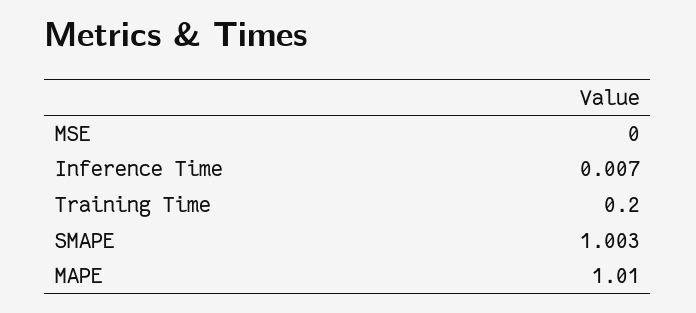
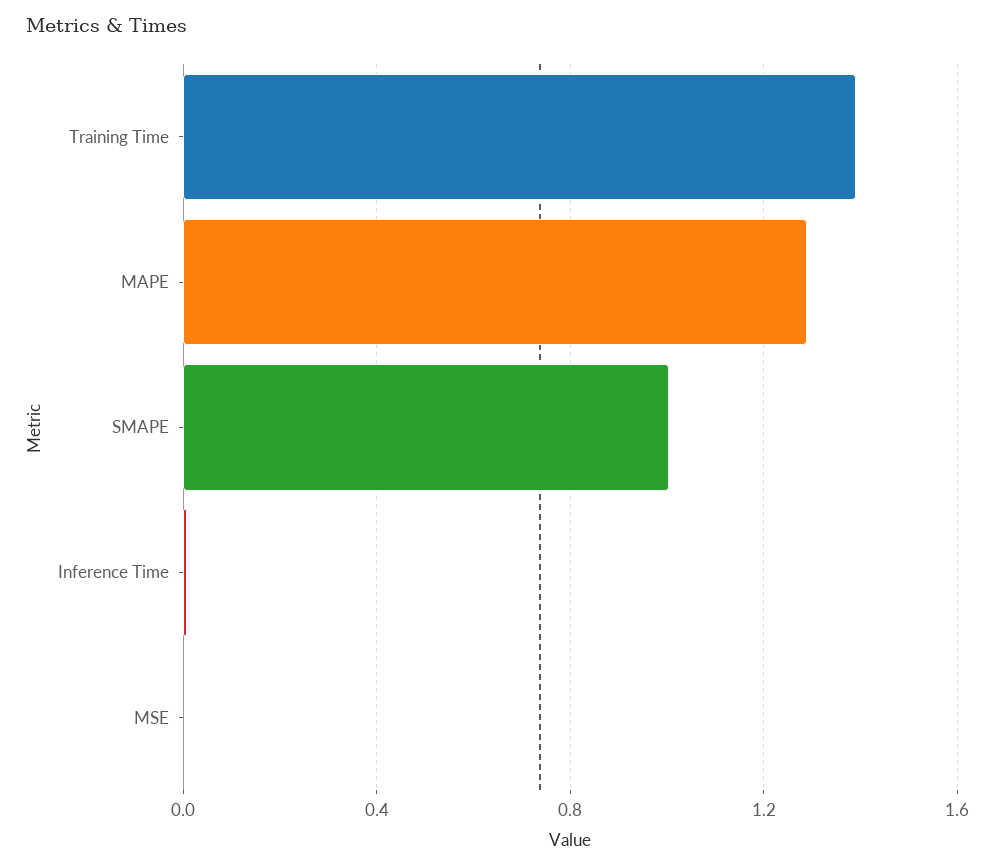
Training Time: 0.2 -> 1.4
MAPE: 1.01 -> 1.3

